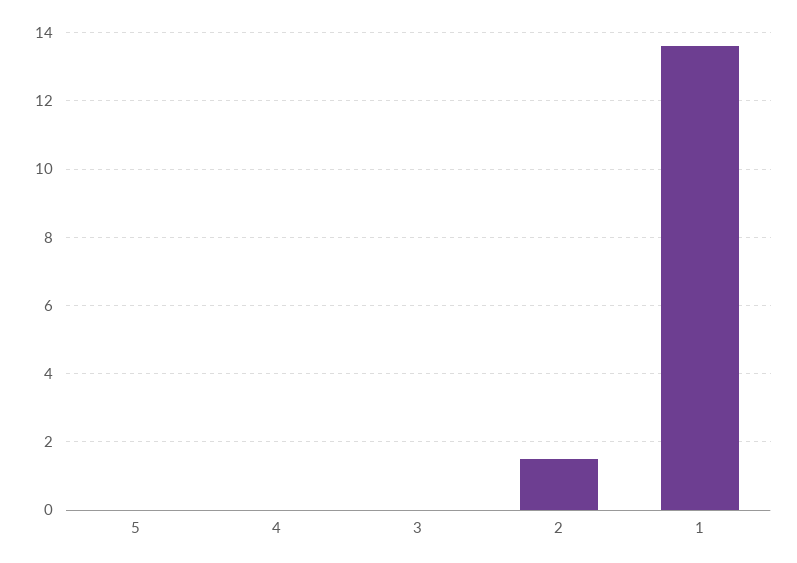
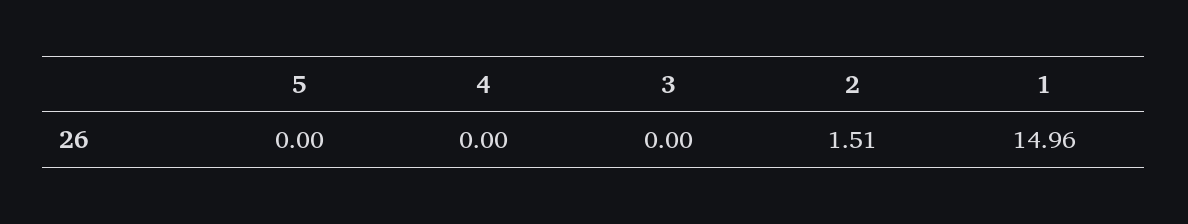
1: 13.6 -> 14.96

